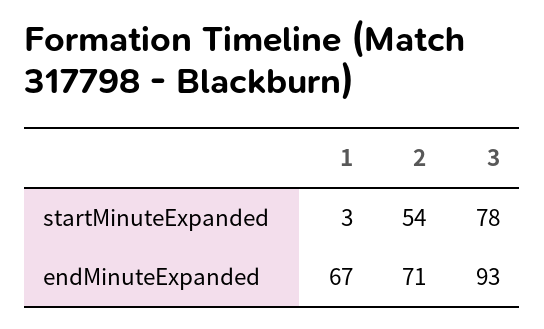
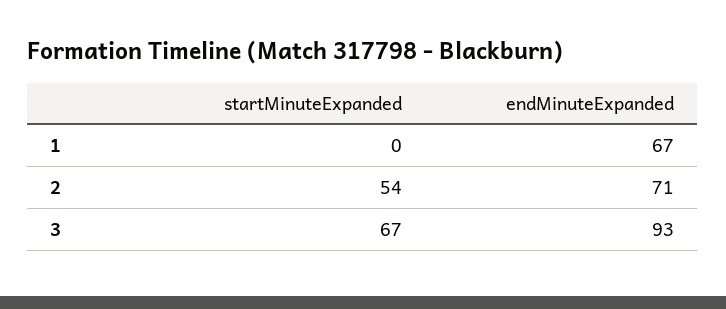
1, startMinuteExpanded: 3 -> 0
3, startMinuteExpanded: 78 -> 67

